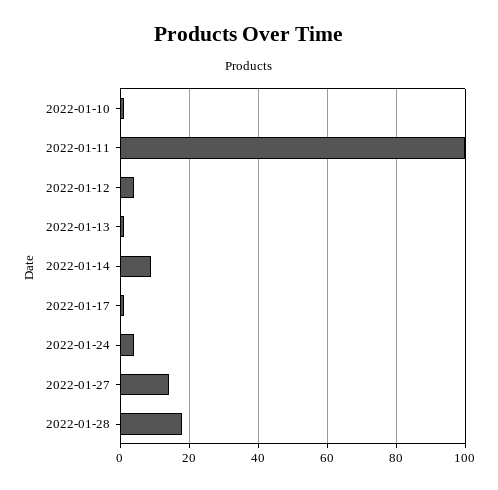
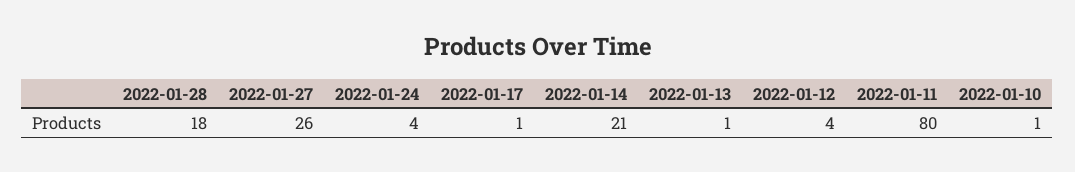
2022-01-11: 100 -> 80
2022-01-14: 10 -> 21
2022-01-27: 15 -> 26

